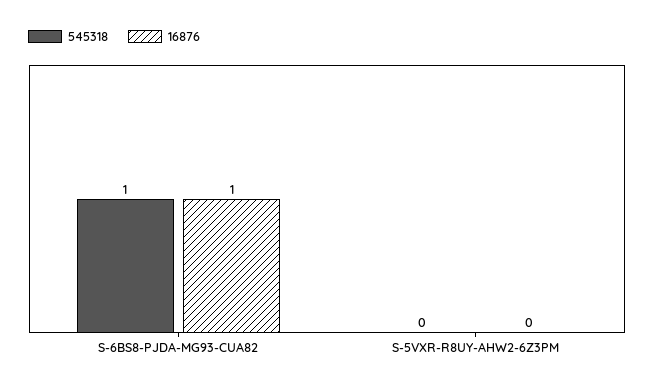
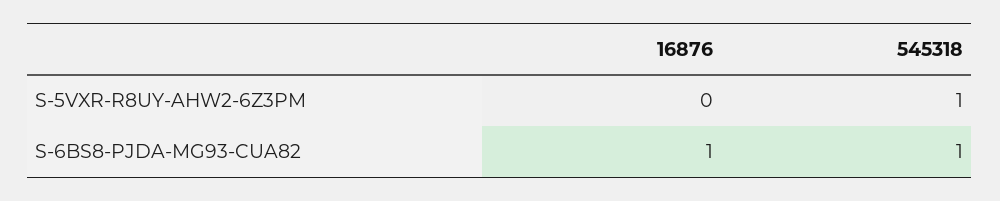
545318, S-5VXR-R8UY-AHW2-6Z3PM: 0 -> 1

